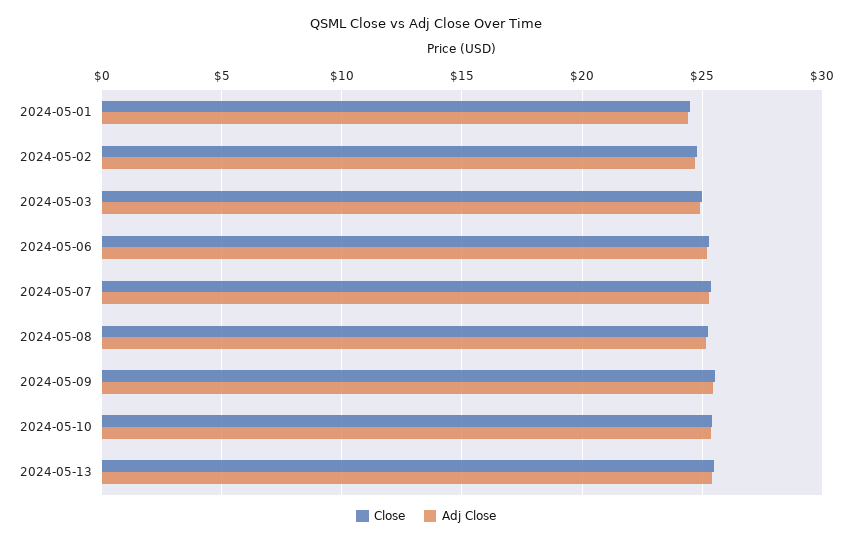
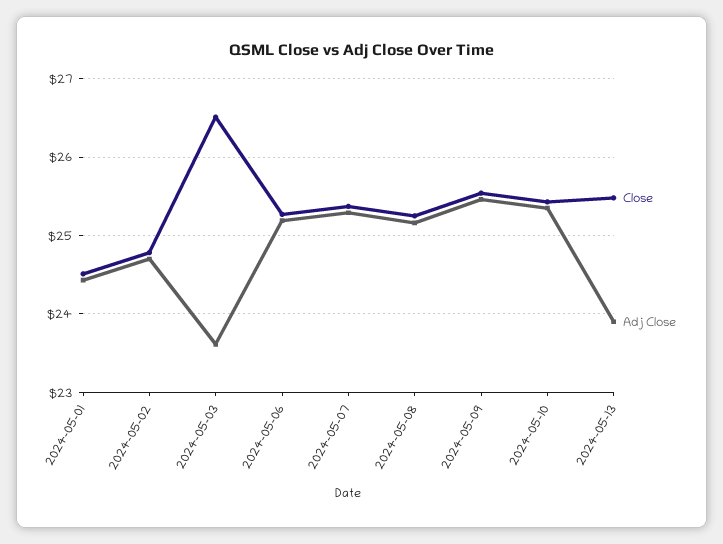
Close, 2024-05-03: 25 -> 26.5
Adj Close, 2024-05-03: 25 -> 23.6
Adj Close, 2024-05-13: 25.5 -> 23.9

